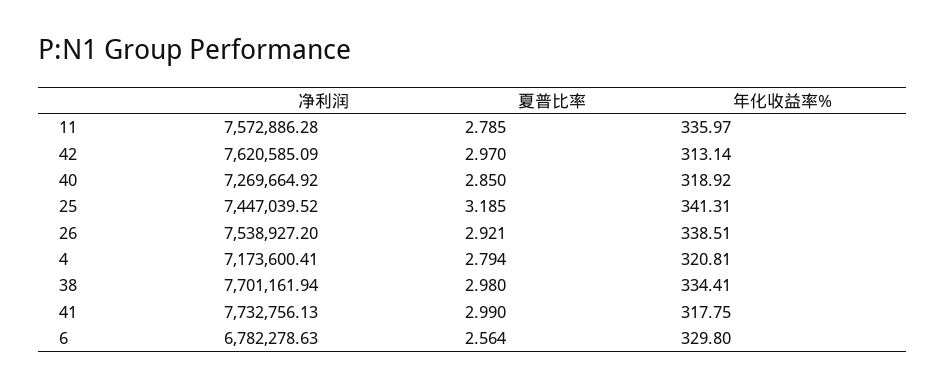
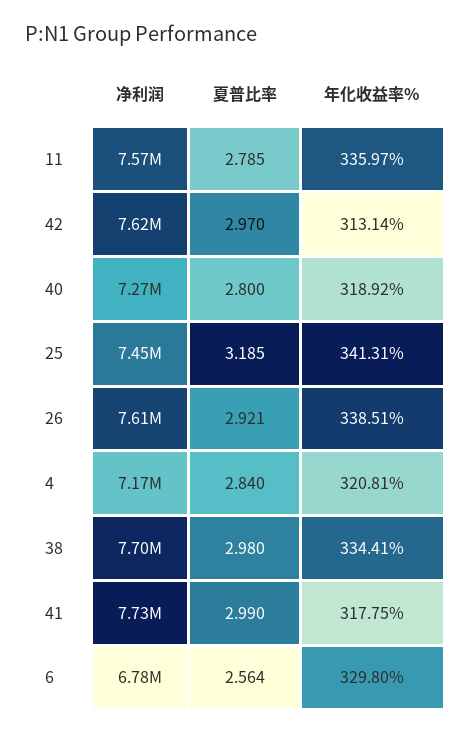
夏普比率, 40: 2.85 -> 2.8
净利润, 26: 7538927.2 -> 7610000
夏普比率, 4: 2.794 -> 2.84

